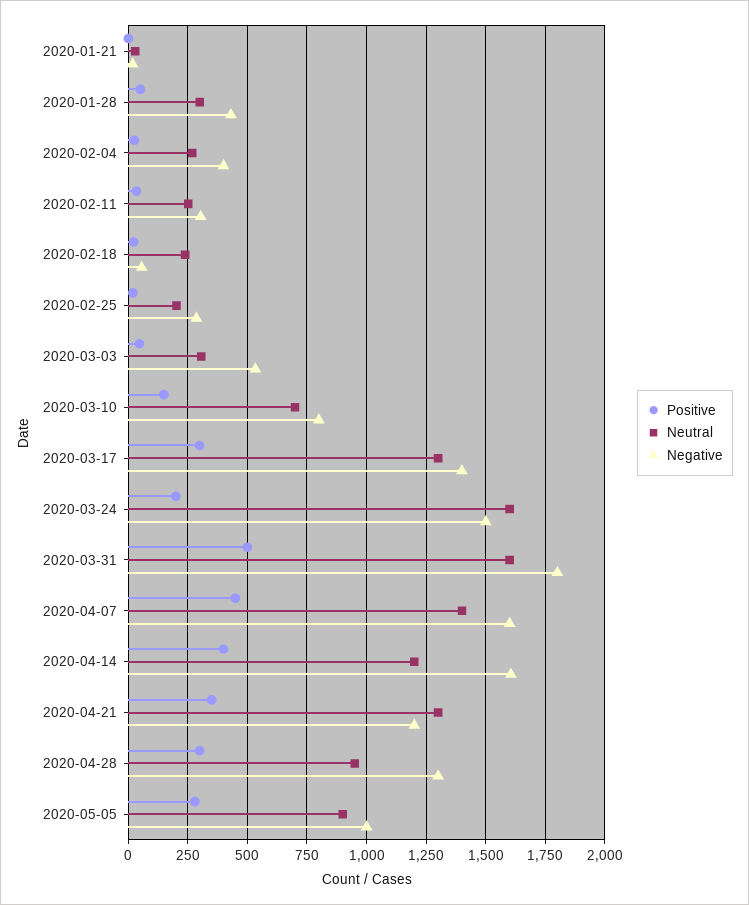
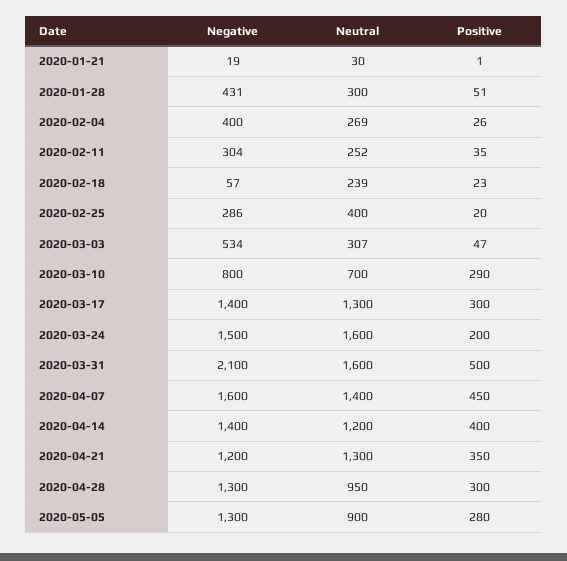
Neutral, 2020-02-25: 200 -> 400
Positive, 2020-03-10: 150 -> 290
Negative, 2020-03-31: 1800 -> 2100
Negative, 2020-04-14: 1600 -> 1400
Negative, 2020-05-05: 1000 -> 1300

